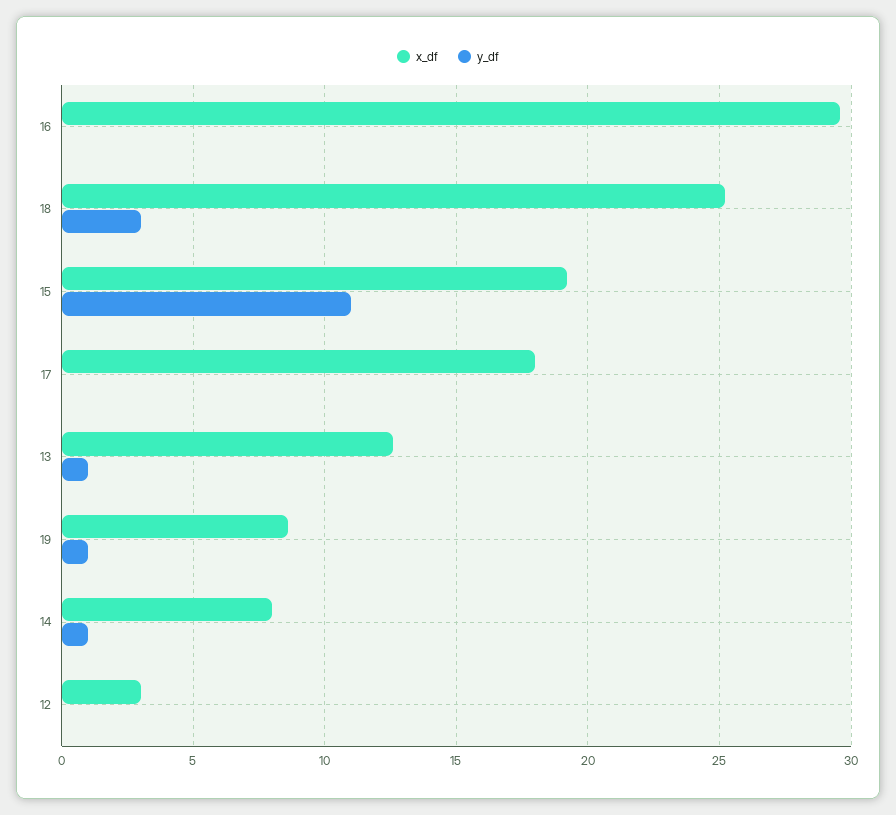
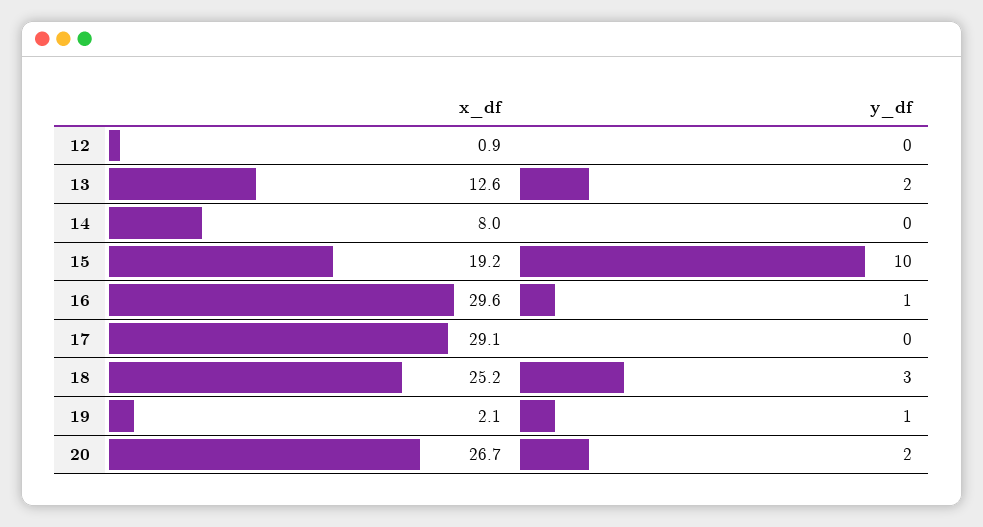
y_df, 16: 0 -> 1
y_df, 15: 11 -> 10
x_df, 17: 18 -> 29.1
y_df, 13: 1 -> 2
x_df, 19: 8.5 -> 2.1
y_df, 14: 1 -> 0
x_df, 12: 3 -> 0.9
x_df, 20: none -> 26.7
y_df, 20: none -> 2

